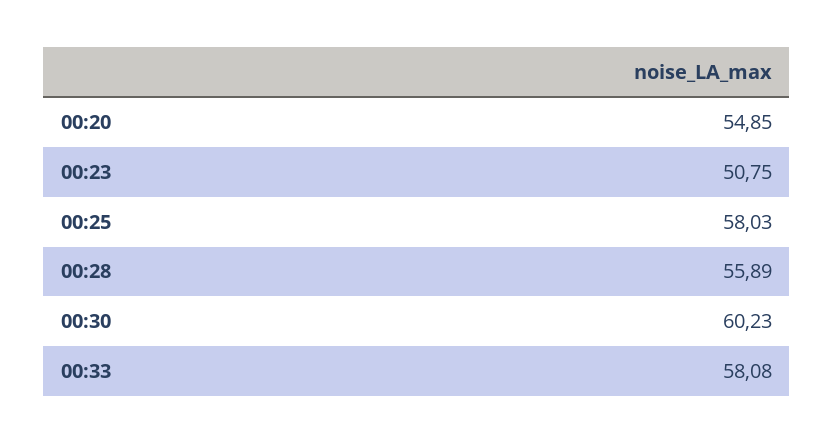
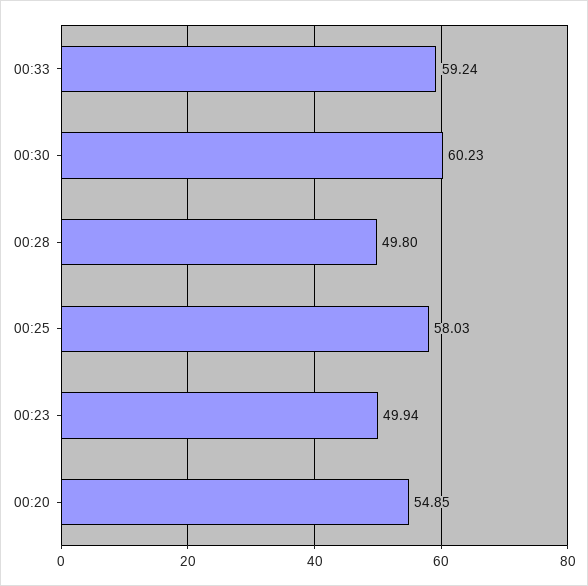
00:23: 50.75 -> 49.94
00:28: 55.89 -> 49.8
00:33: 58.08 -> 59.24

